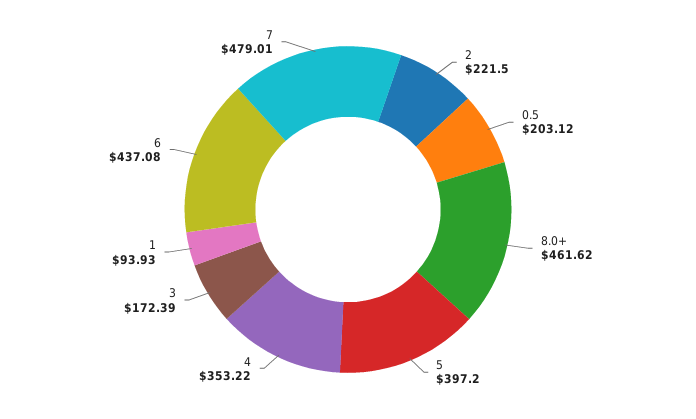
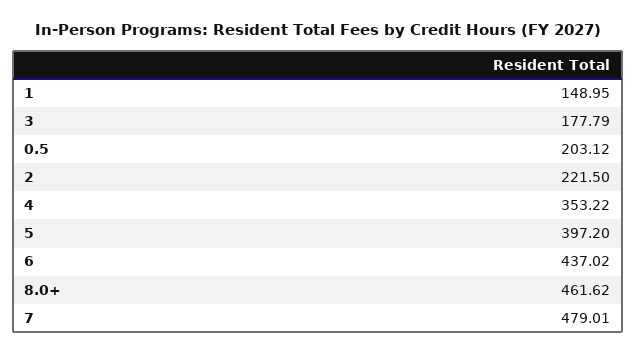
3: 172.39 -> 177.79
1: 93.93 -> 148.95
6: 437.08 -> 437.02

